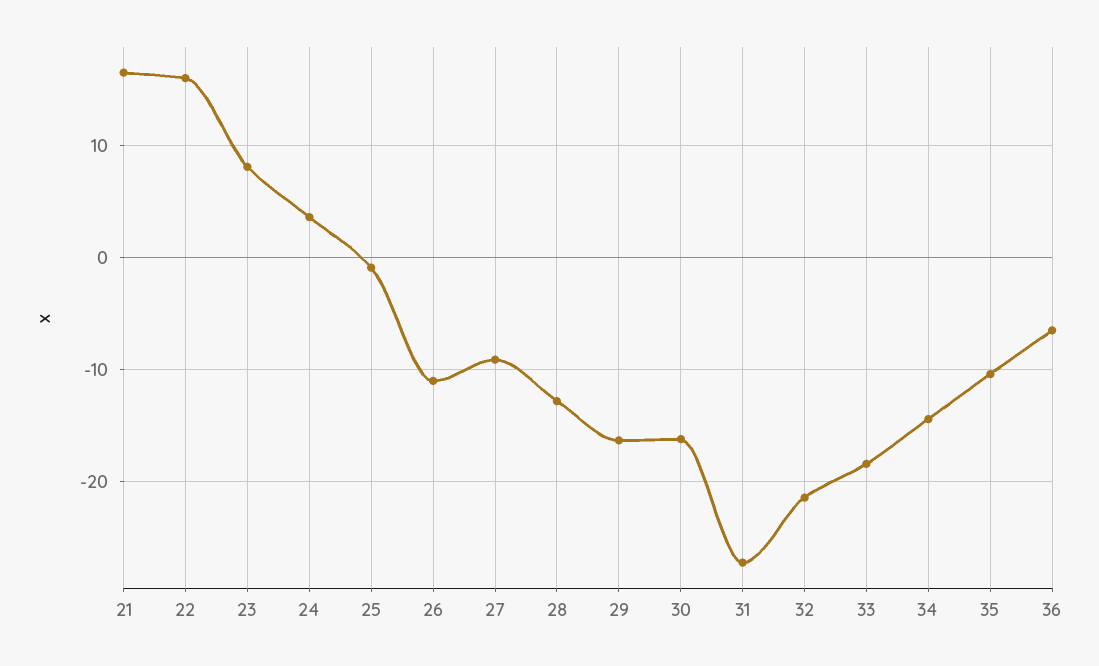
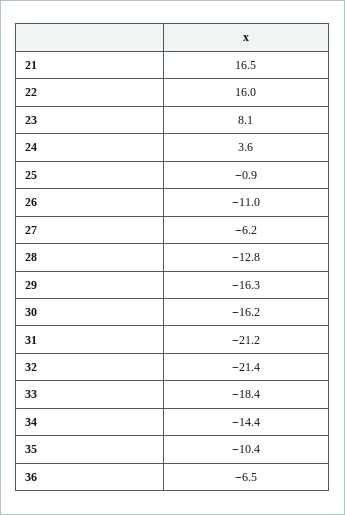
27: -9 -> -6.2
31: -27 -> -21.2

